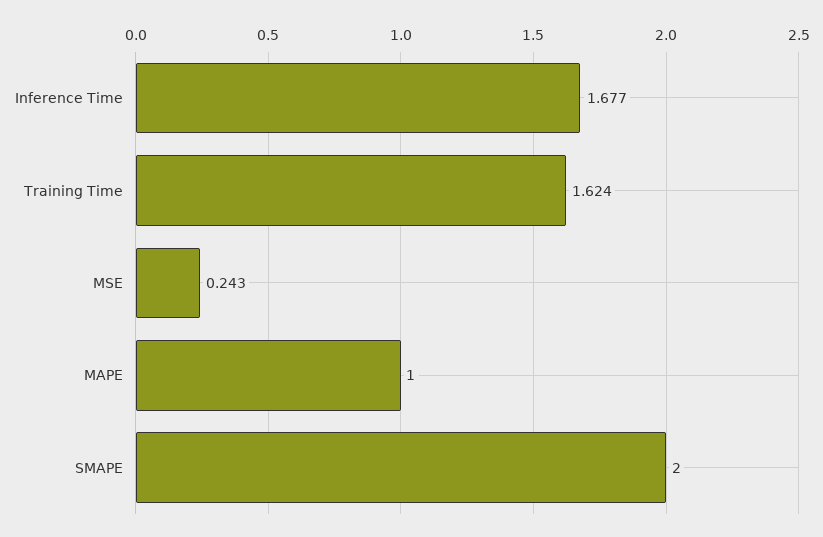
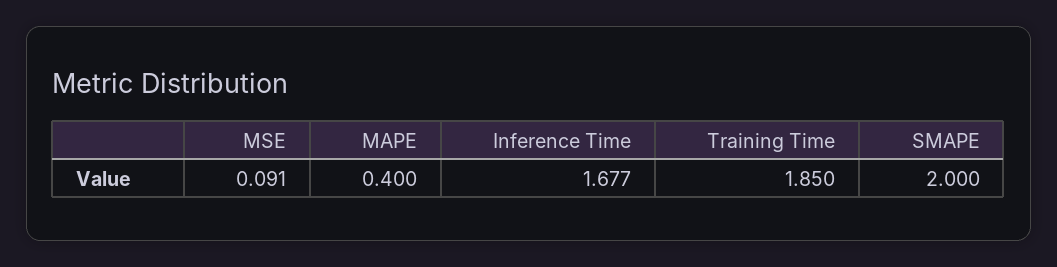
Training Time: 1.624 -> 1.85
MSE: 0.243 -> 0.091
MAPE: 1 -> 0.4

